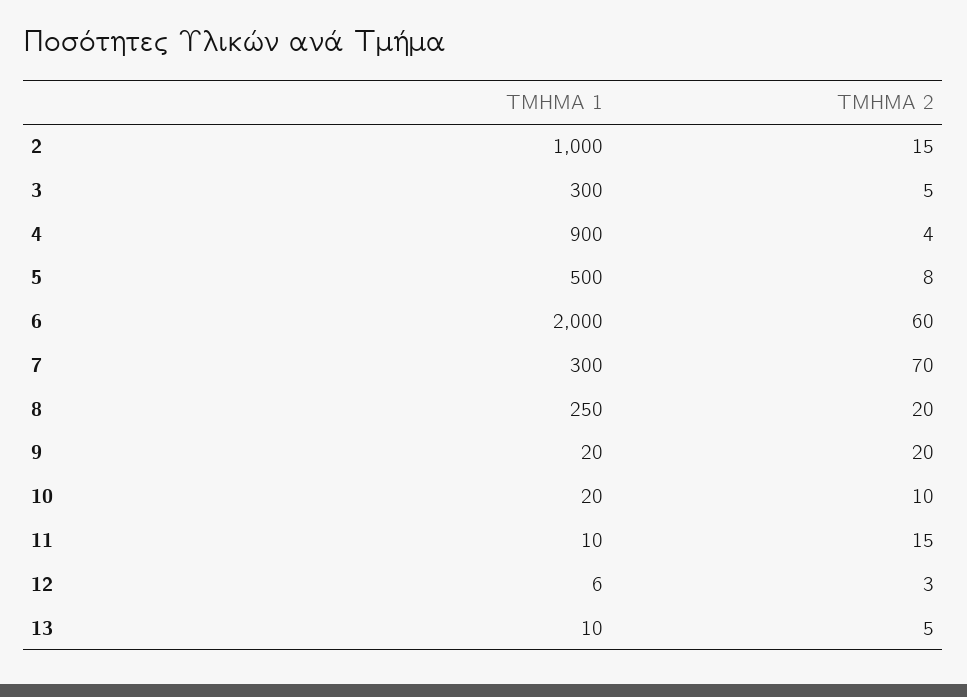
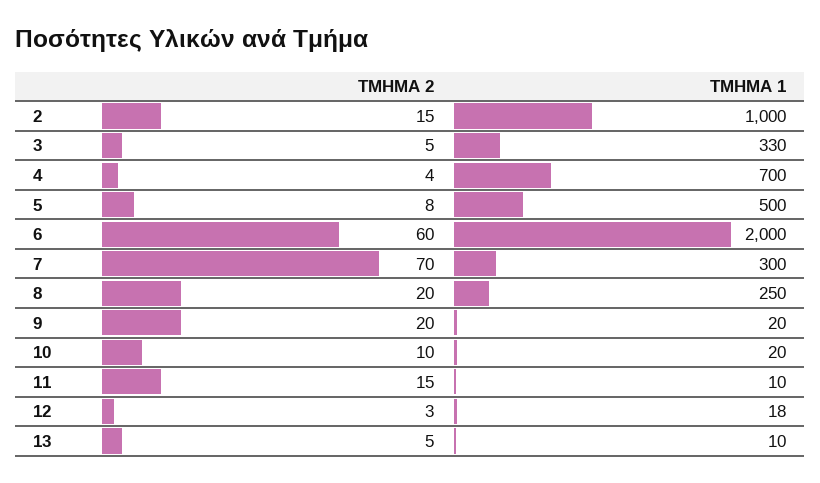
ΤΜΗΜΑ 1, 3: 300 -> 330
ΤΜΗΜΑ 1, 4: 900 -> 700
ΤΜΗΜΑ 1, 12: 6 -> 18

